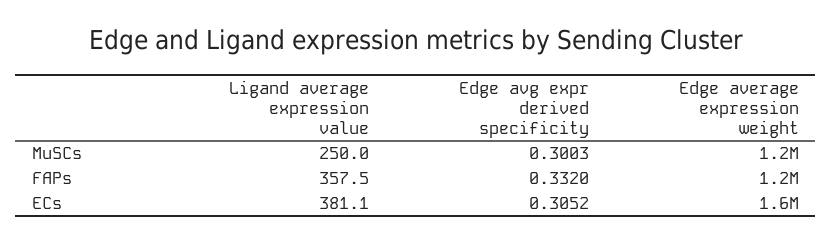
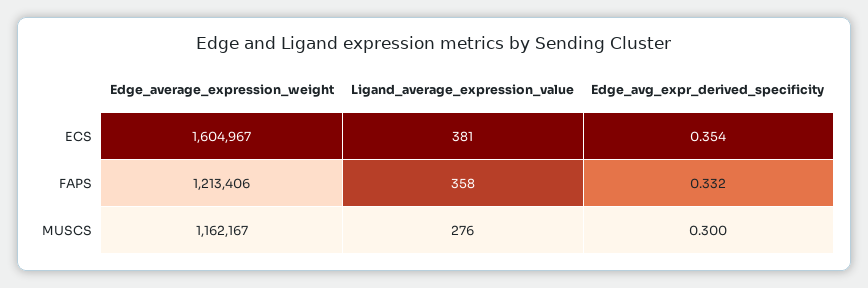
Ligand average expression value, MuSCs: 250 -> 276
Edge avg expr derived specificity, ECs: 0.3052 -> 0.354

